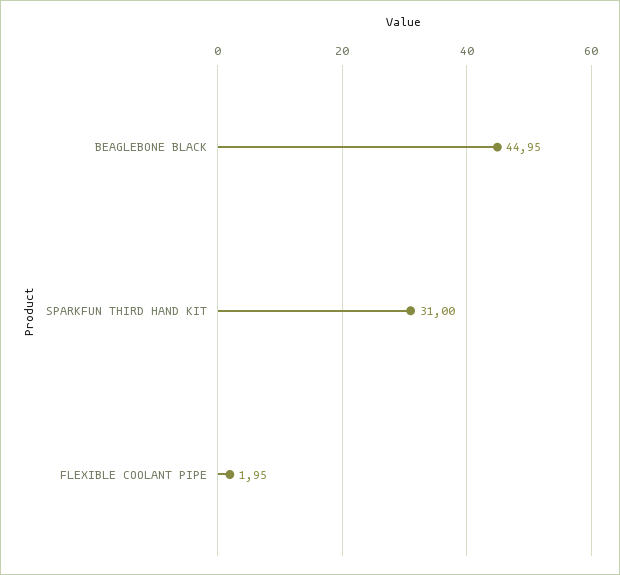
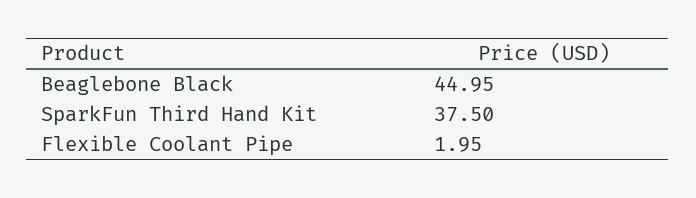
SPARKFUN THIRD HAND KIT: 31 -> 37.5

